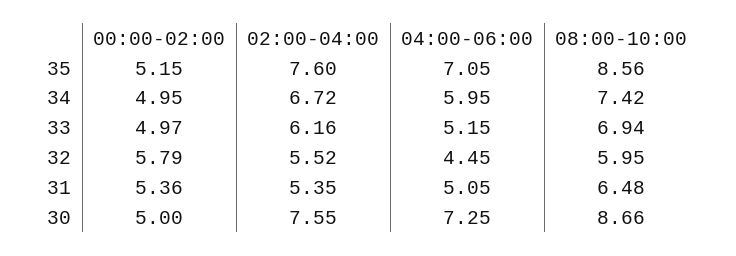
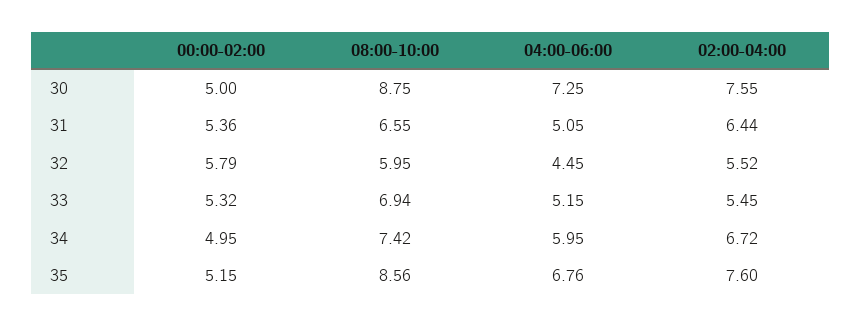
04:00-06:00, 35: 7.05 -> 6.76
00:00-02:00, 33: 4.97 -> 5.32
02:00-04:00, 33: 6.16 -> 5.45
02:00-04:00, 31: 5.35 -> 6.44
08:00-10:00, 31: 6.48 -> 6.55
08:00-10:00, 30: 8.66 -> 8.75

